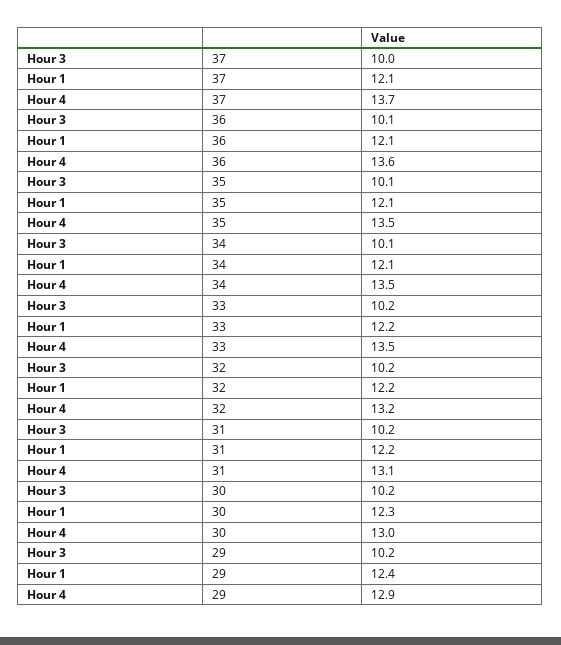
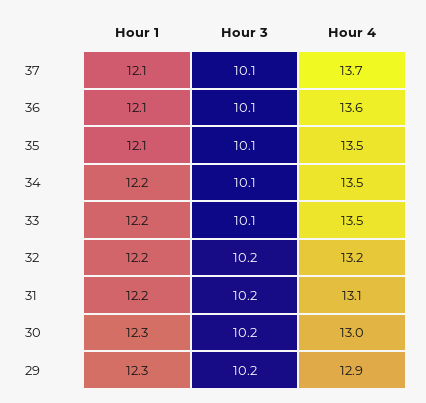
Hour 3, 37: 10 -> 10.1
Hour 1, 34: 12.1 -> 12.2
Hour 3, 33: 10.2 -> 10.1
Hour 1, 29: 12.4 -> 12.3

